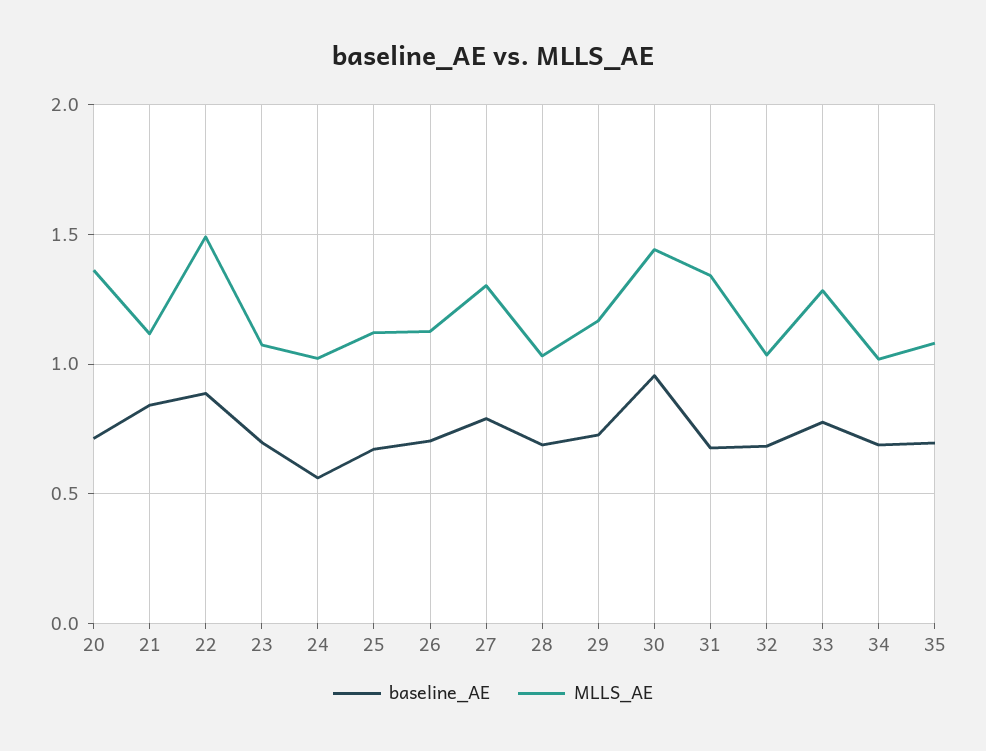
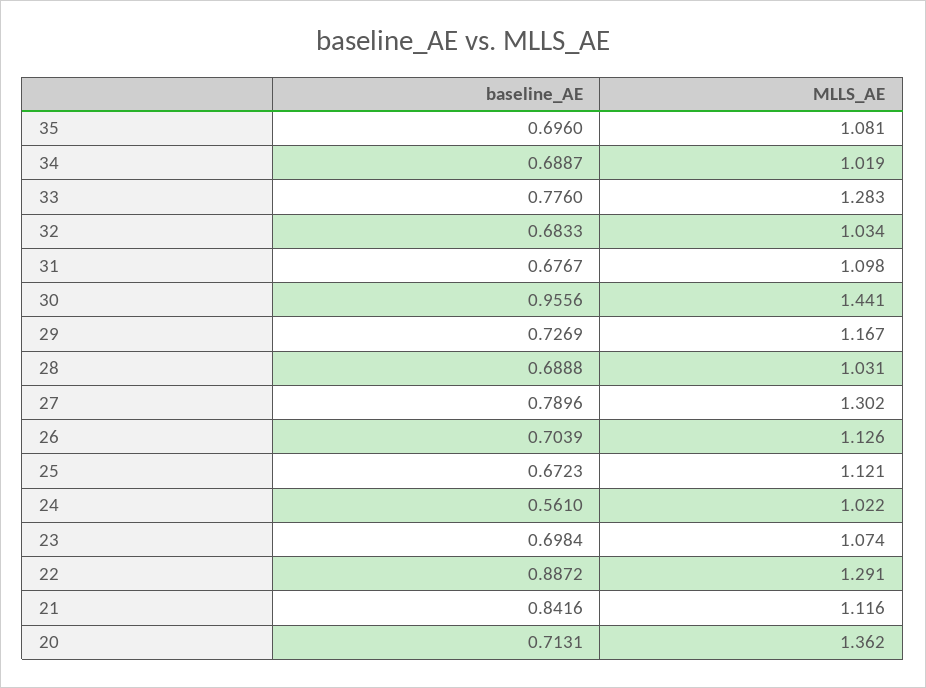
MLLS_AE, 22: 1.5 -> 1.291
MLLS_AE, 31: 1.35 -> 1.098

